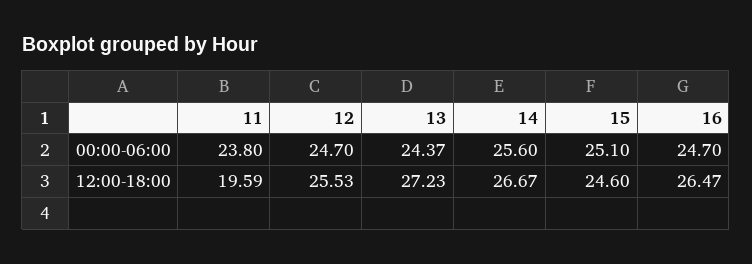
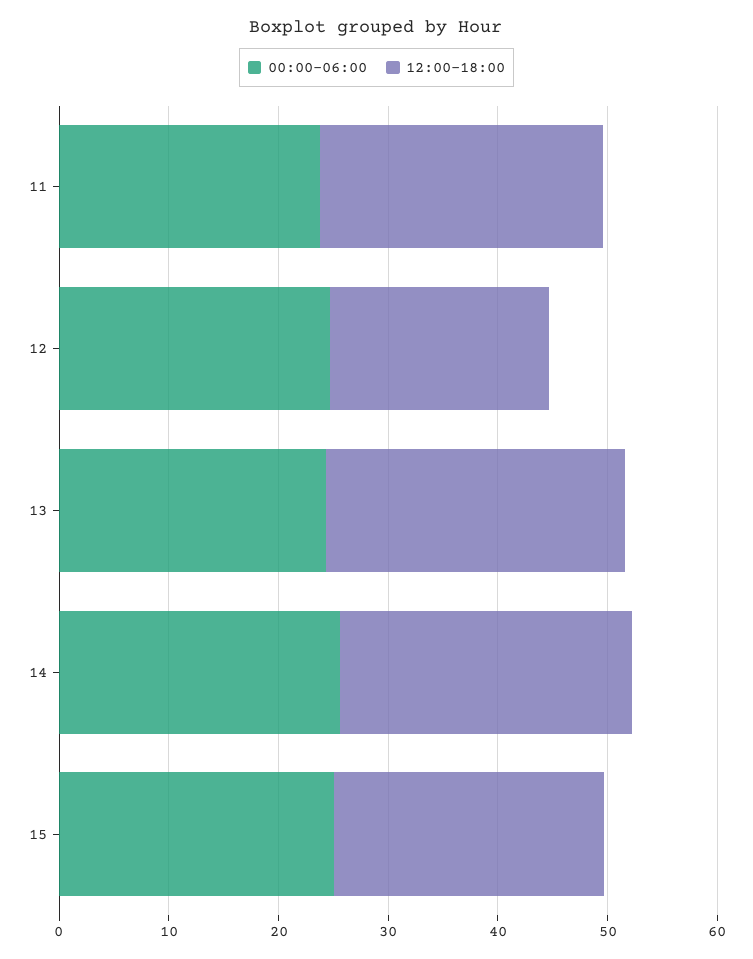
00:00-06:00, 16: 24.7 -> none
12:00-18:00, 11: 19.59 -> 26
12:00-18:00, 12: 25.53 -> 20
12:00-18:00, 16: 26.47 -> none

